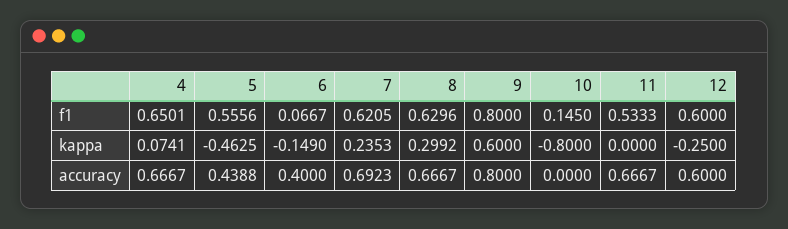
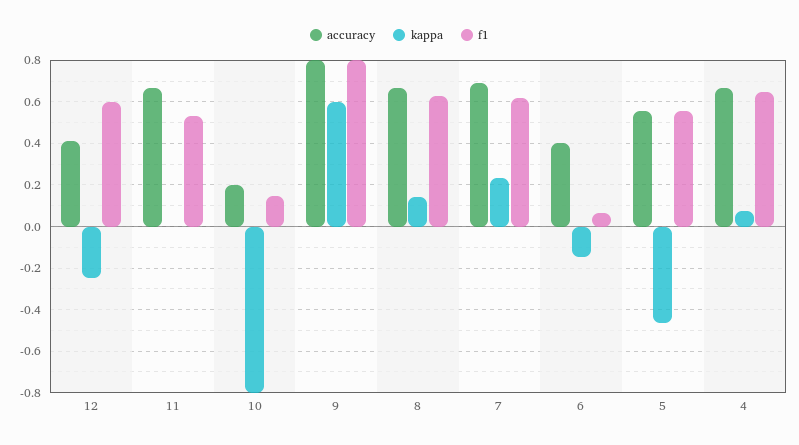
kappa, 8: 0.2992 -> 0.15
accuracy, 5: 0.4388 -> 0.55
accuracy, 10: 0 -> 0.2
accuracy, 12: 0.6 -> 0.4

